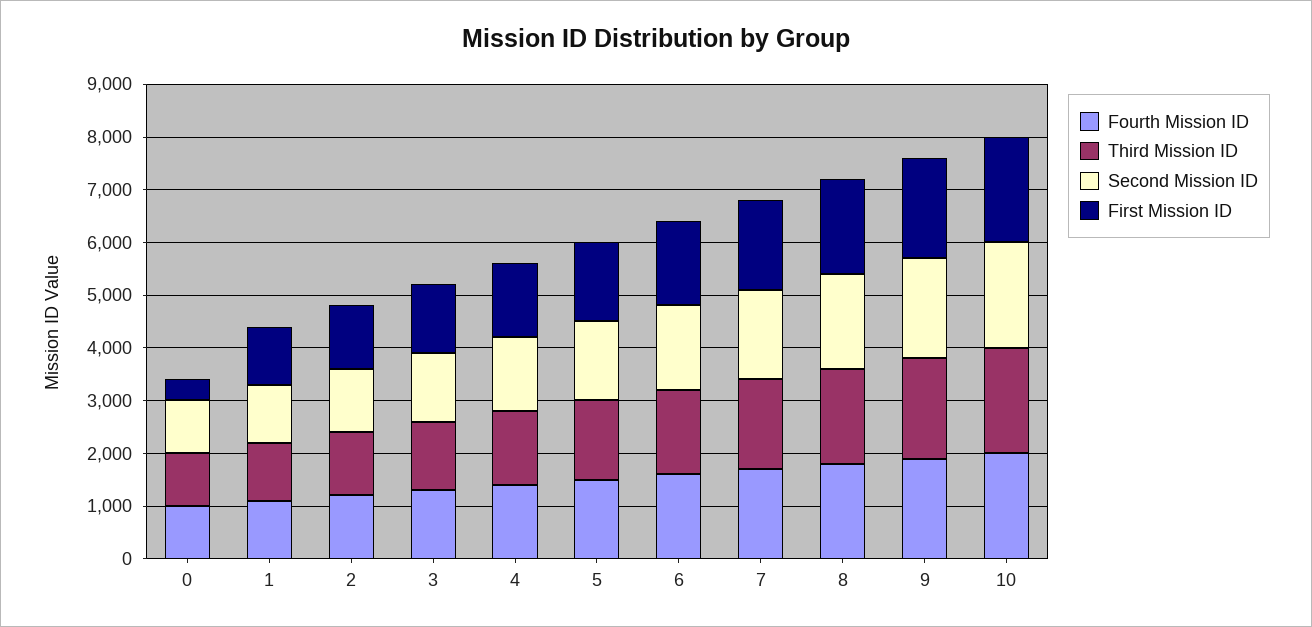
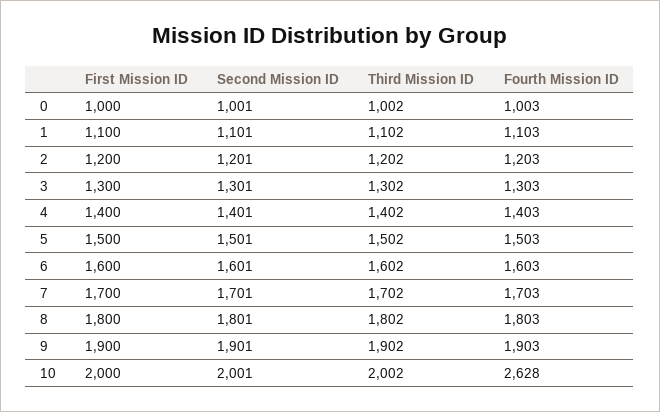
First Mission ID, 0: 400 -> 1000
Fourth Mission ID, 10: 2000 -> 2628

